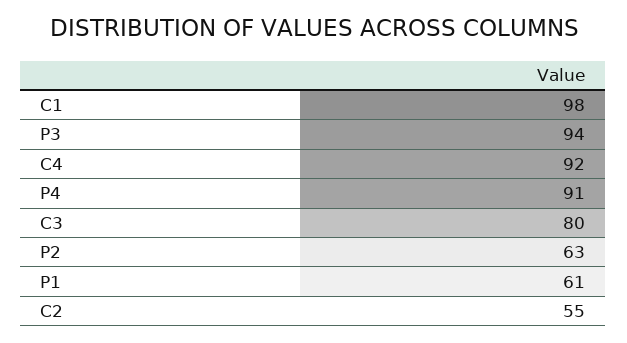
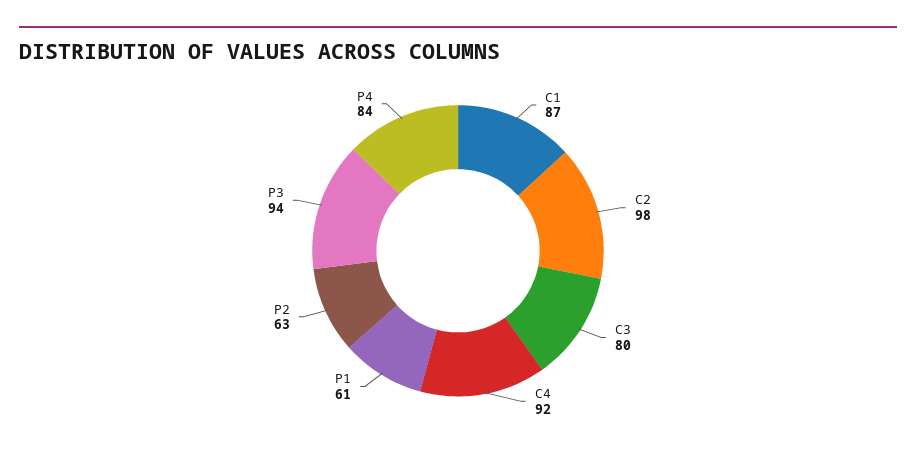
C1: 98 -> 87
P4: 91 -> 84
C2: 55 -> 98

